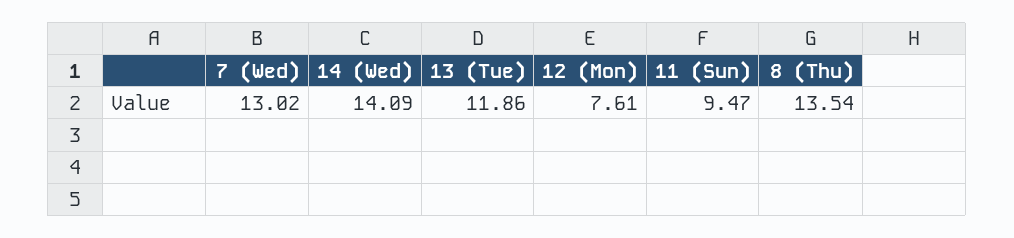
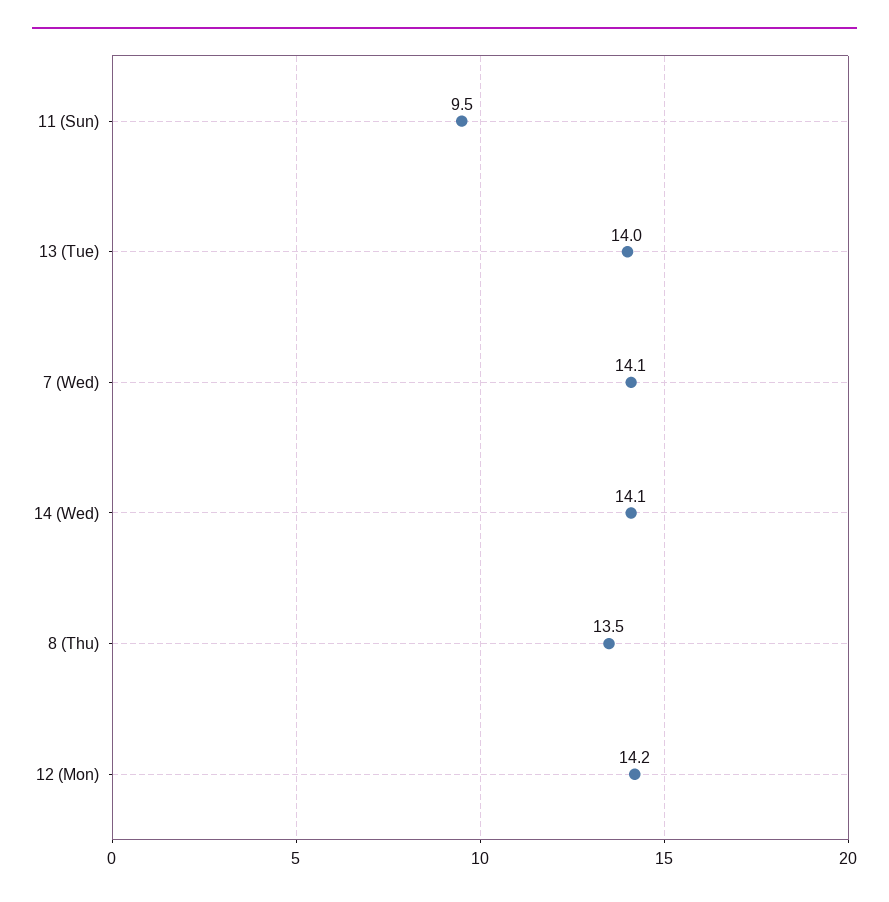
7 (Wed): 13.02 -> 14.1
13 (Tue): 11.86 -> 14
12 (Mon): 7.61 -> 14.2

